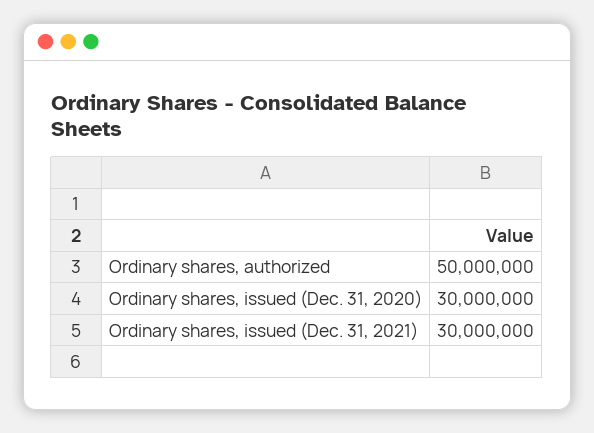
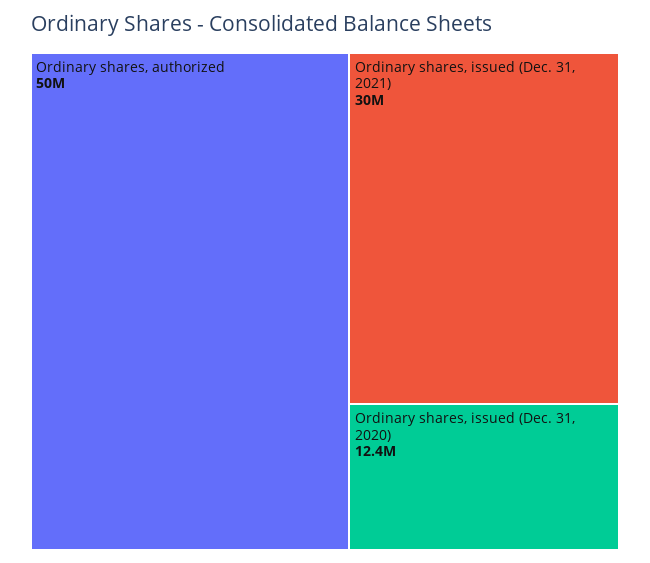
Ordinary shares, issued (Dec. 31, 2020): 30000000 -> 12400000

